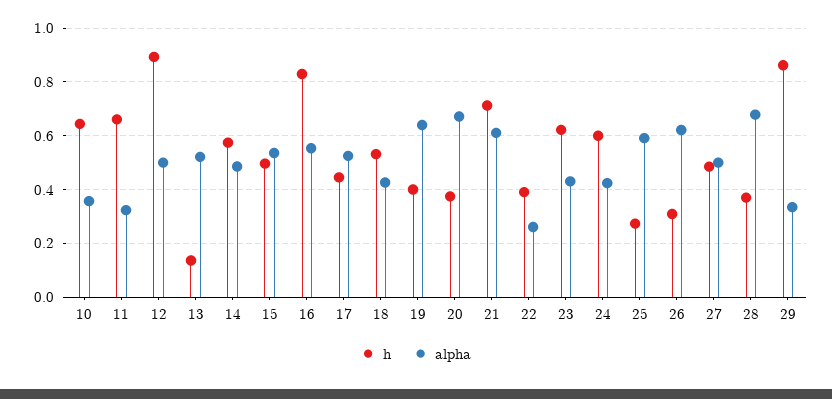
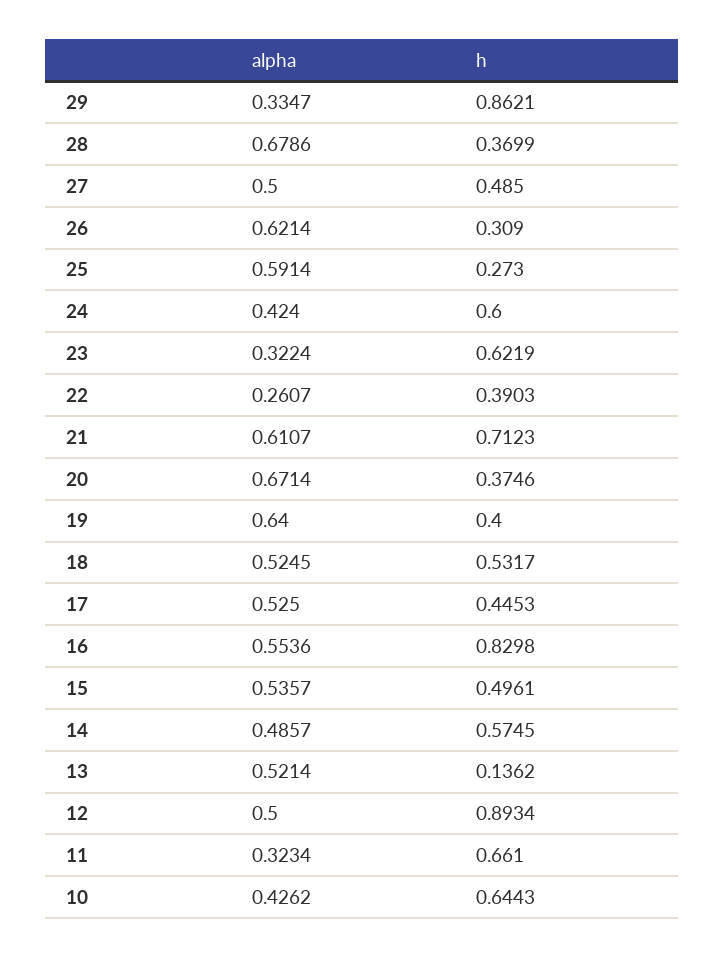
alpha, 10: 0.35 -> 0.4262
alpha, 18: 0.425 -> 0.5245
alpha, 23: 0.425 -> 0.3224

